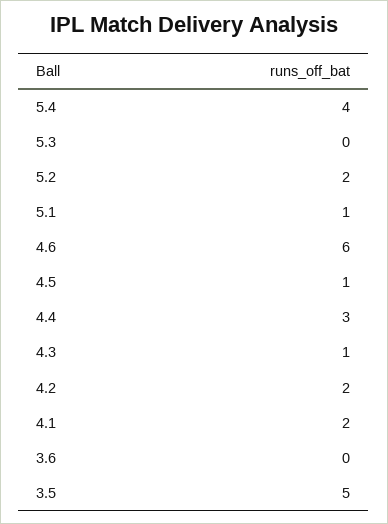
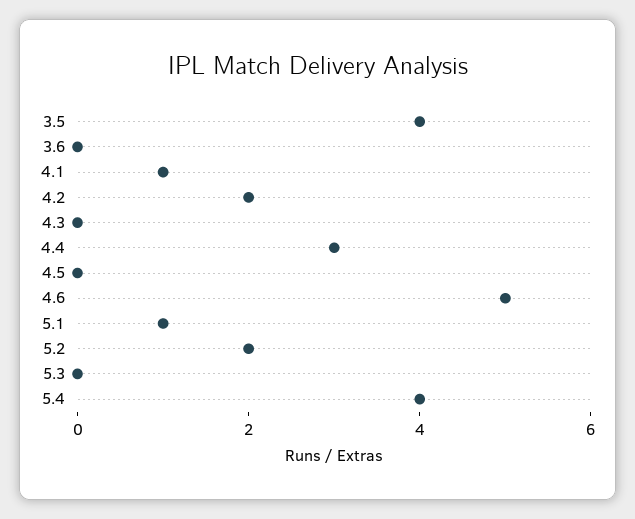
4.6: 6 -> 5
4.5: 1 -> 0
4.3: 1 -> 0
4.1: 2 -> 1
3.5: 5 -> 4

